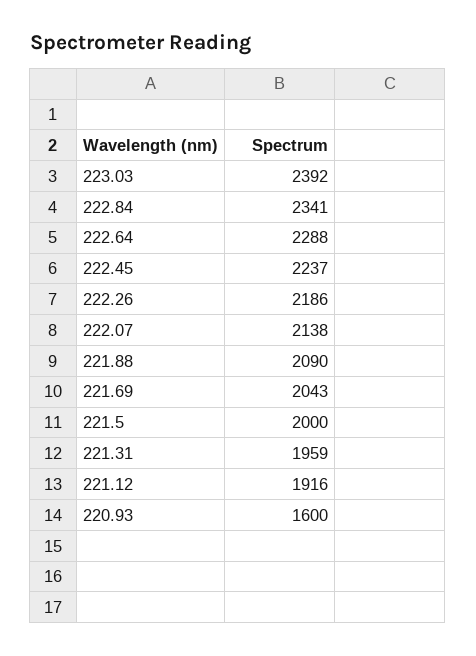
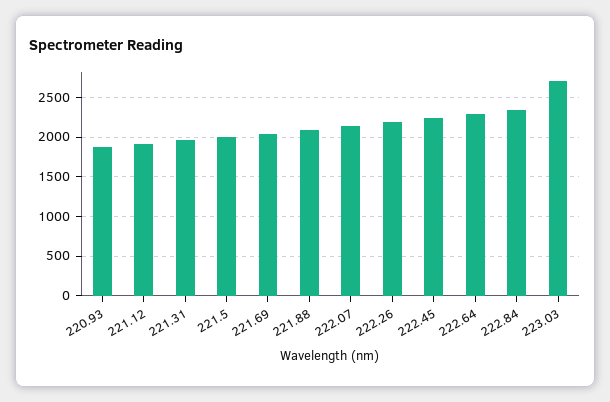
223.03: 2392 -> 2700
220.93: 1600 -> 1900

